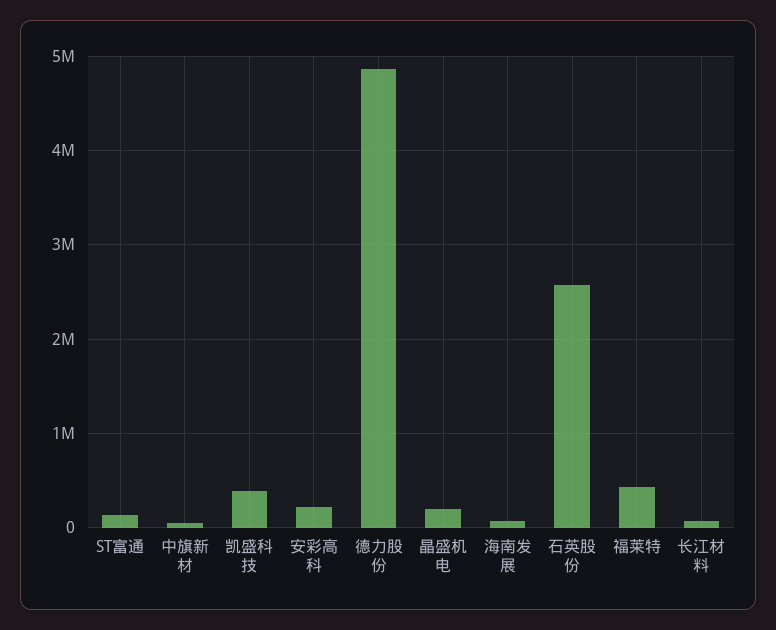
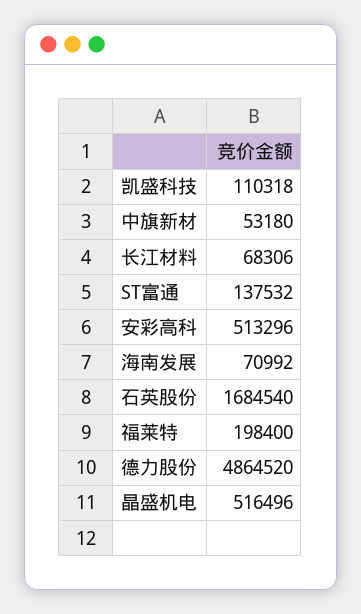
凯盛科技: 400000 -> 110318
安彩高科: 200000 -> 513296
晶盛机电: 200000 -> 516496
石英股份: 2600000 -> 1684540
福莱特: 400000 -> 198400

